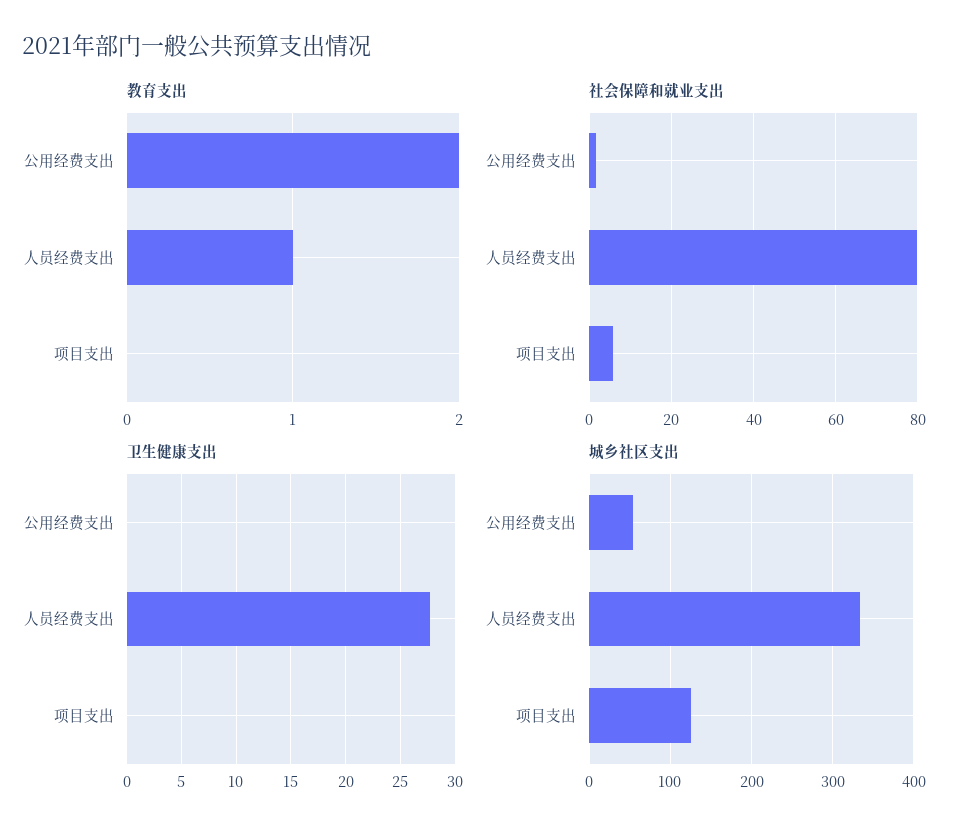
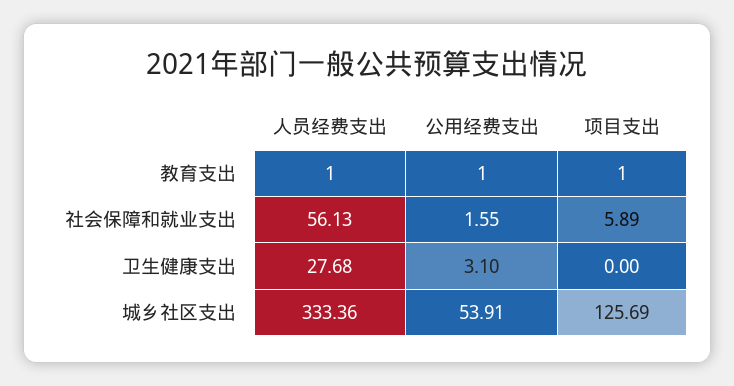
教育支出, 公用经费支出: 2 -> 1
教育支出, 项目支出: 0 -> 1
社会保障和就业支出, 人员经费支出: 80 -> 56.13
卫生健康支出, 公用经费支出: 0 -> 3.1

